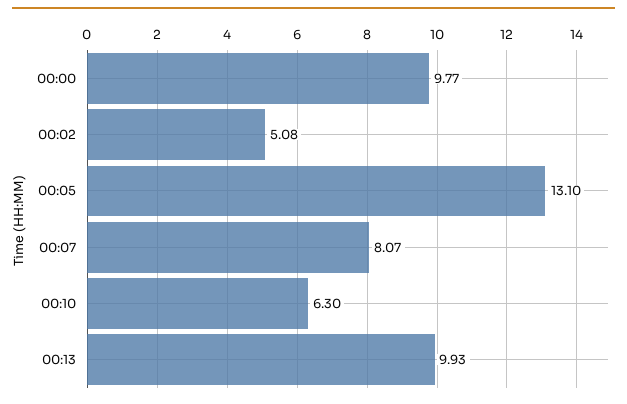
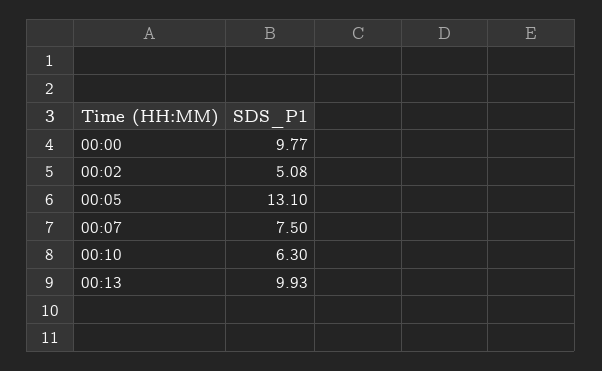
00:07: 8.07 -> 7.5

